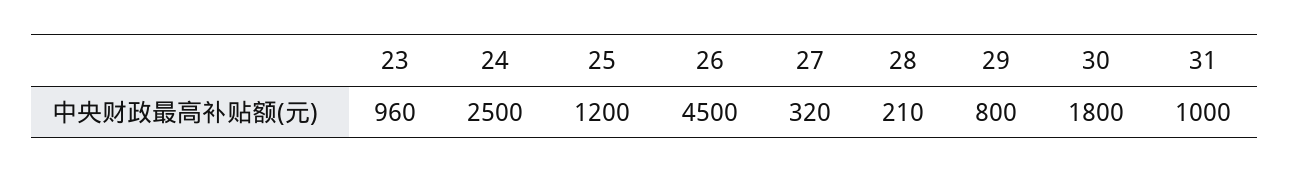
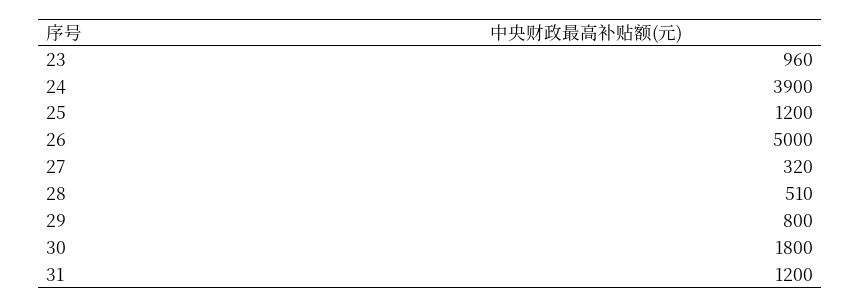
24: 2500 -> 3900
26: 4500 -> 5000
28: 210 -> 510
31: 1000 -> 1200

